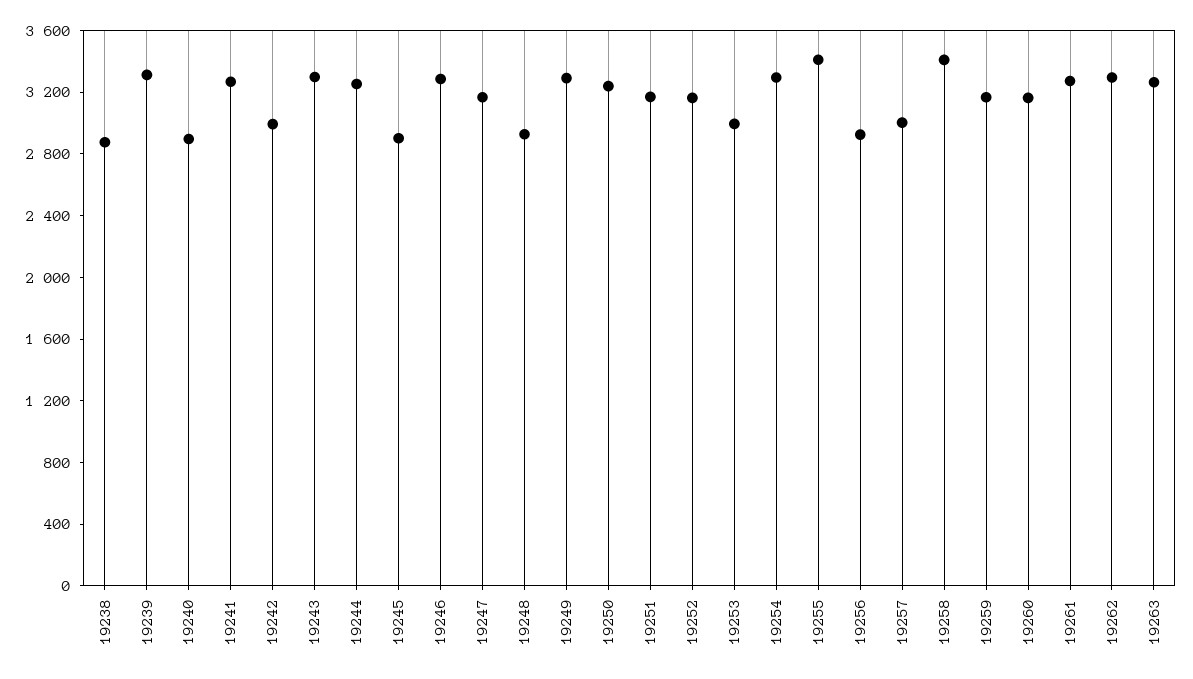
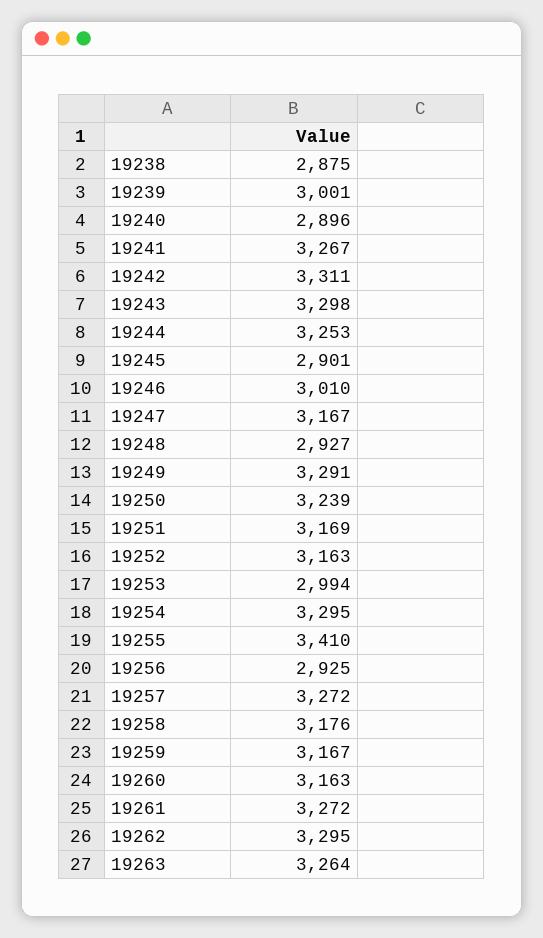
19239: 3300 -> 3001
19242: 3000 -> 3311
19246: 3300 -> 3010
19257: 3000 -> 3272
19258: 3400 -> 3176

